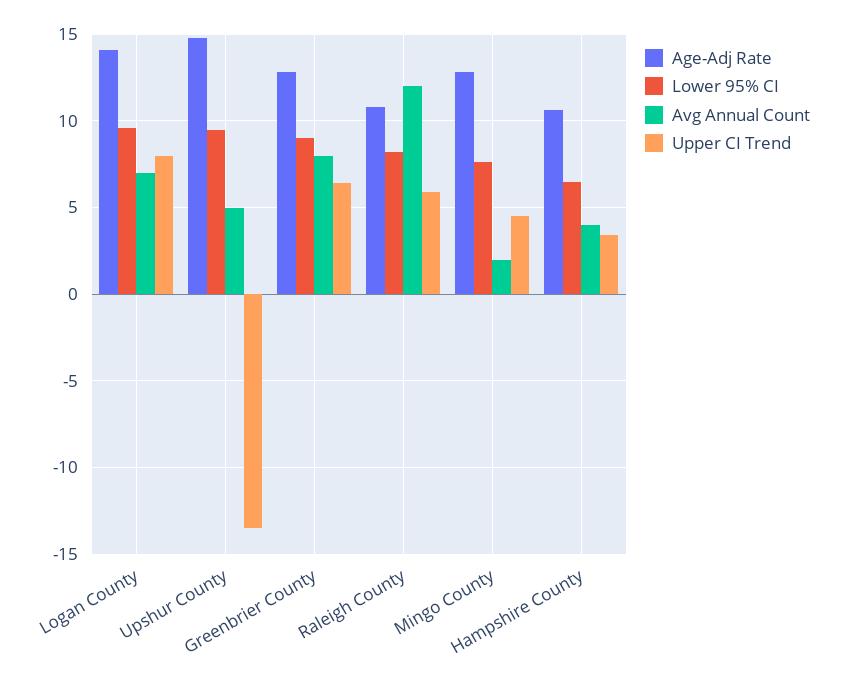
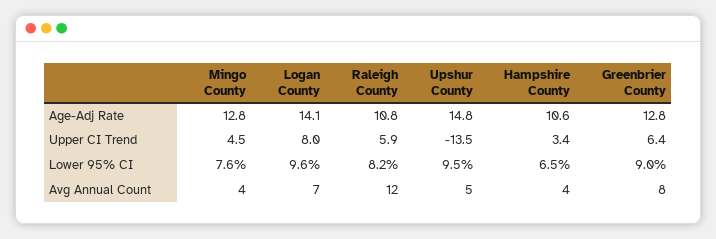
Avg Annual Count, Mingo County: 2 -> 4

